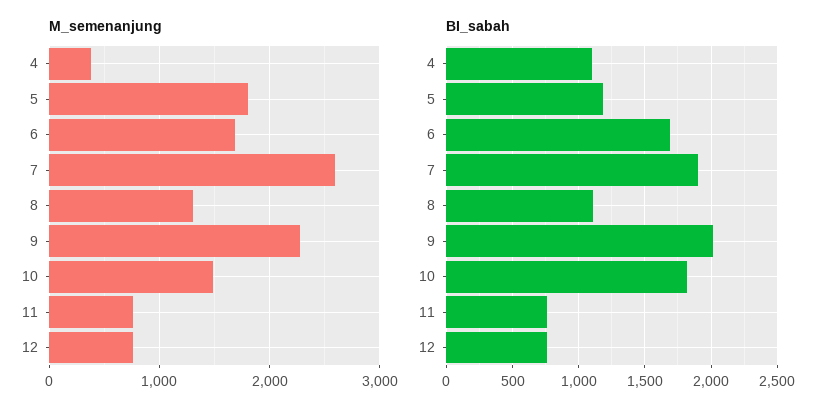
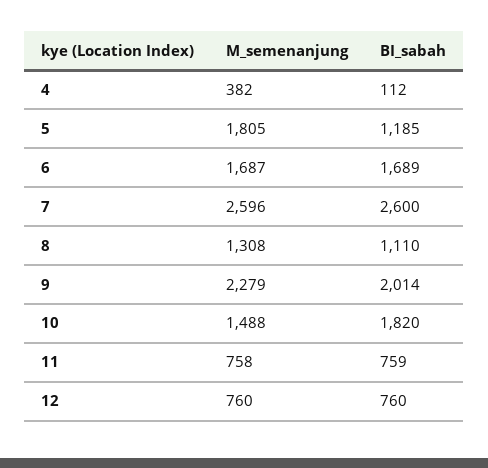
BI_sabah, 4: 1100 -> 112
BI_sabah, 7: 1900 -> 2600

